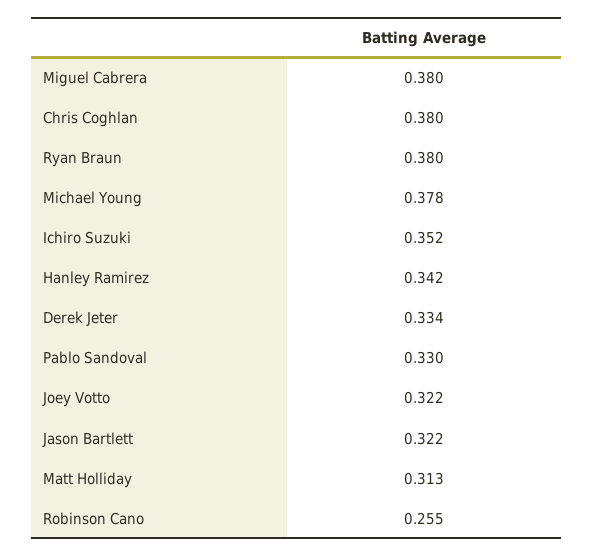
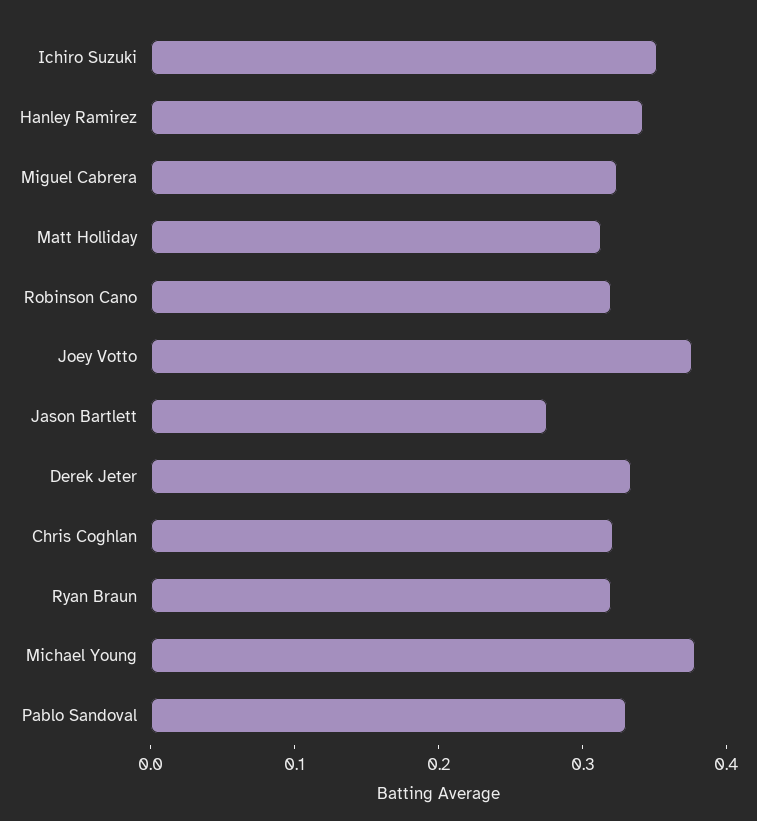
Miguel Cabrera: 0.38 -> 0.32
Chris Coghlan: 0.38 -> 0.32
Ryan Braun: 0.38 -> 0.32
Joey Votto: 0.322 -> 0.38
Jason Bartlett: 0.322 -> 0.28
Robinson Cano: 0.255 -> 0.32

